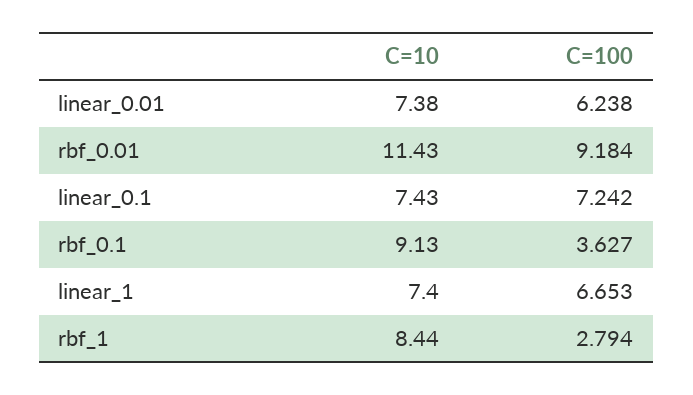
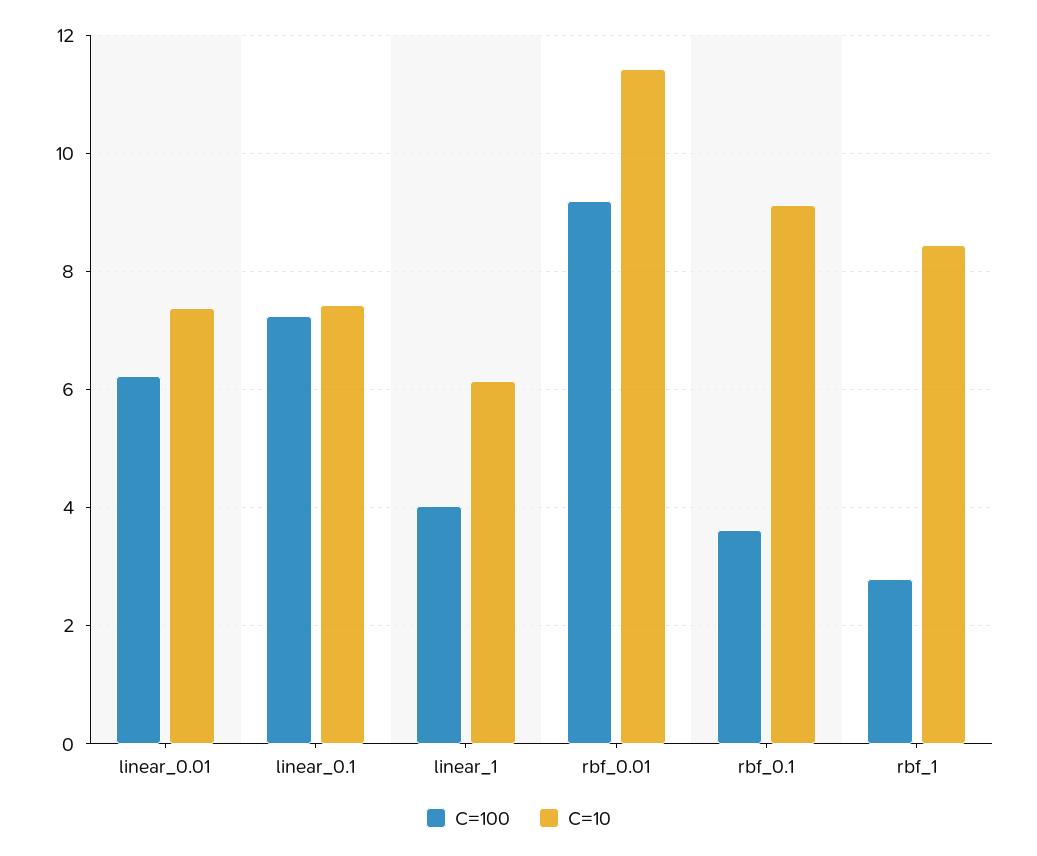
C=10, linear_1: 7.4 -> 6.2
C=100, linear_1: 6.653 -> 4

